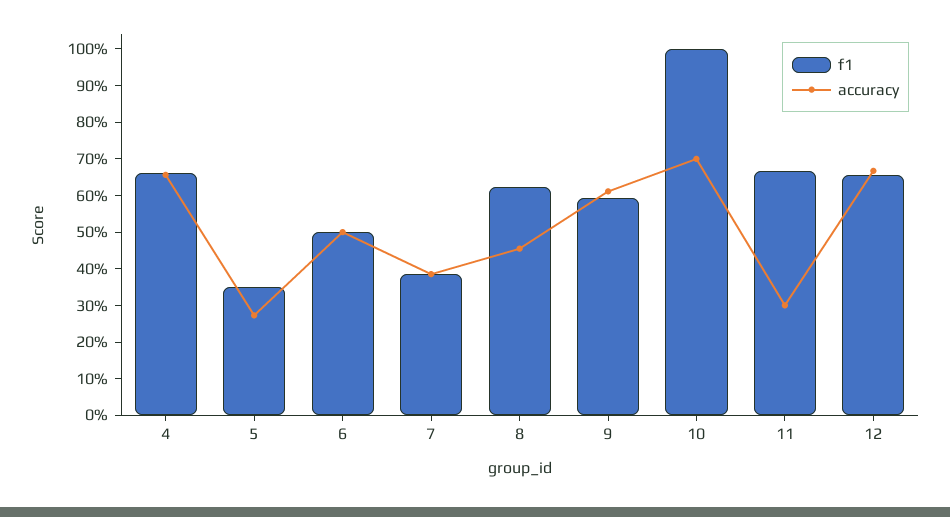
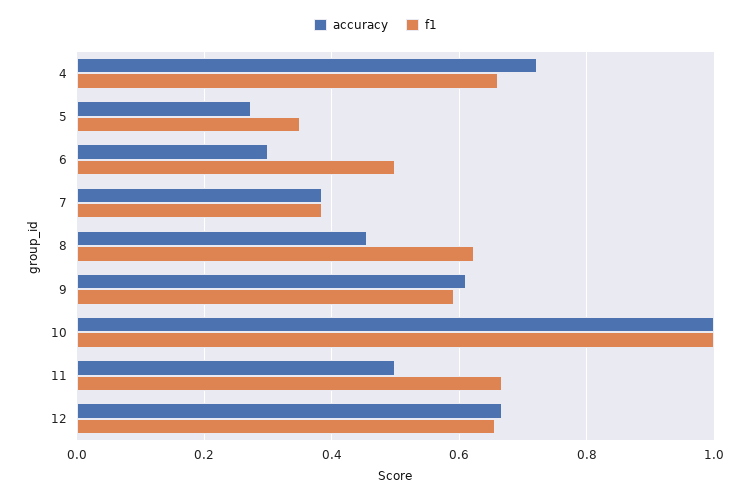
accuracy, 4: 0.65 -> 0.72
accuracy, 6: 0.5 -> 0.3
accuracy, 10: 0.7 -> 1
accuracy, 11: 0.3 -> 0.5

